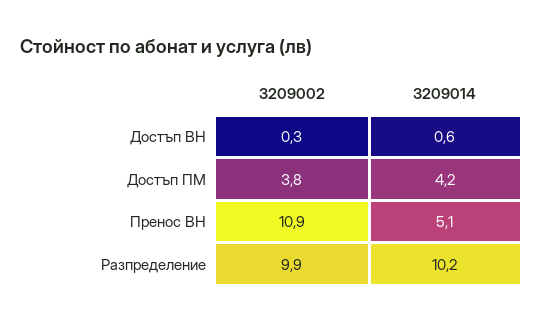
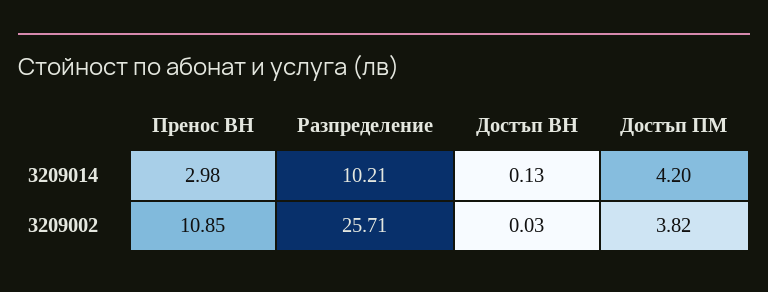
3209002, Достъп ВН: 0.3 -> 0.03
3209014, Достъп ВН: 0.6 -> 0.13
3209014, Пренос ВН: 5.1 -> 2.98
3209002, Разпределение: 9.9 -> 25.71

